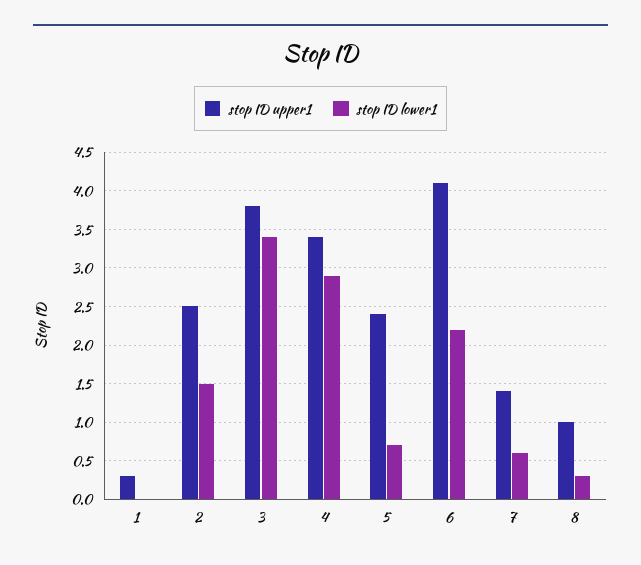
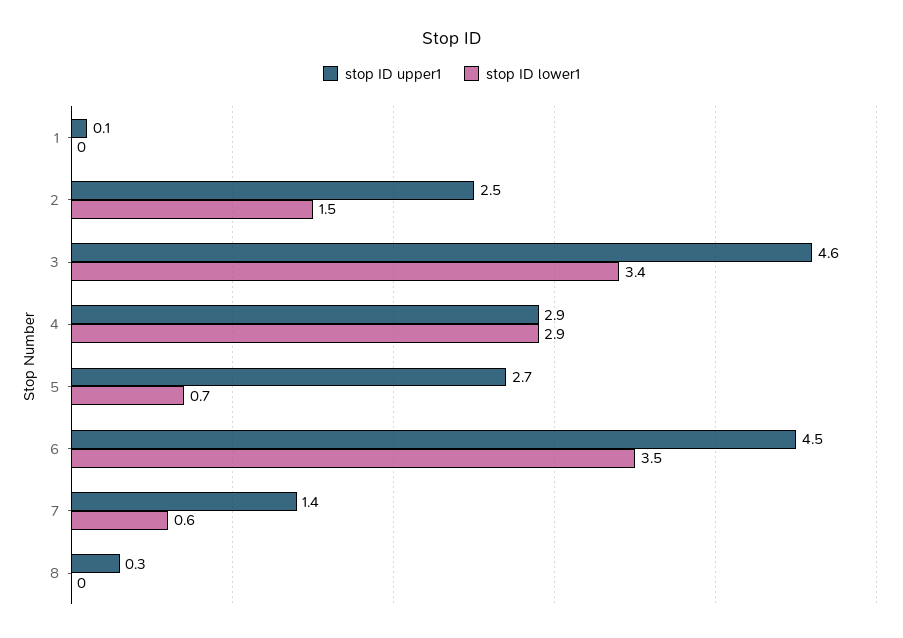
stop ID upper1, 1: 0.3 -> 0.1
stop ID upper1, 3: 3.8 -> 4.6
stop ID upper1, 4: 3.4 -> 2.9
stop ID upper1, 5: 2.4 -> 2.7
stop ID upper1, 6: 4.1 -> 4.5
stop ID lower1, 6: 2.2 -> 3.5
stop ID upper1, 8: 1 -> 0.3
stop ID lower1, 8: 0.3 -> 0

